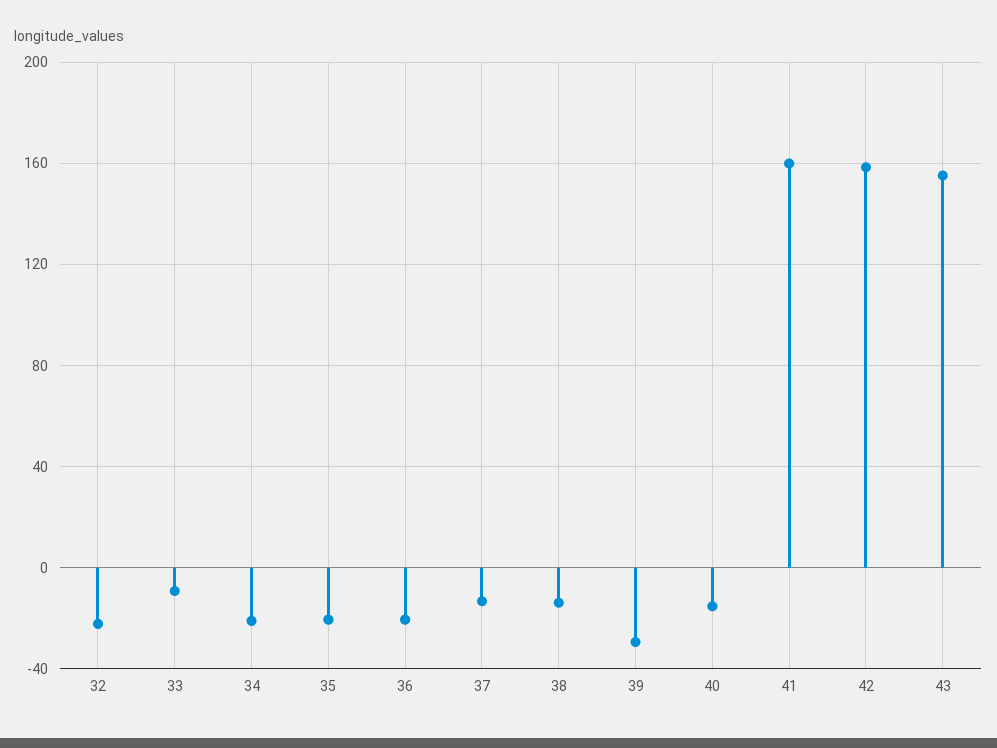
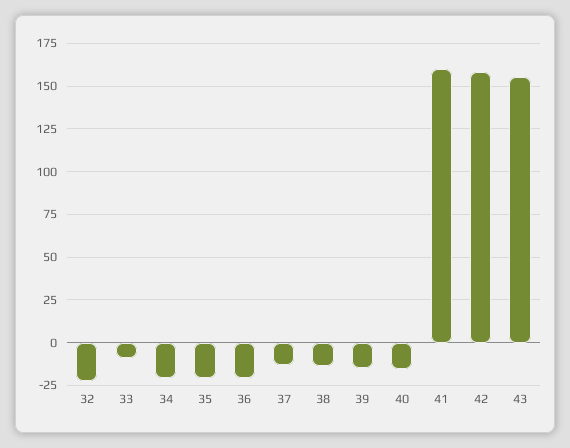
39: -30 -> -15

